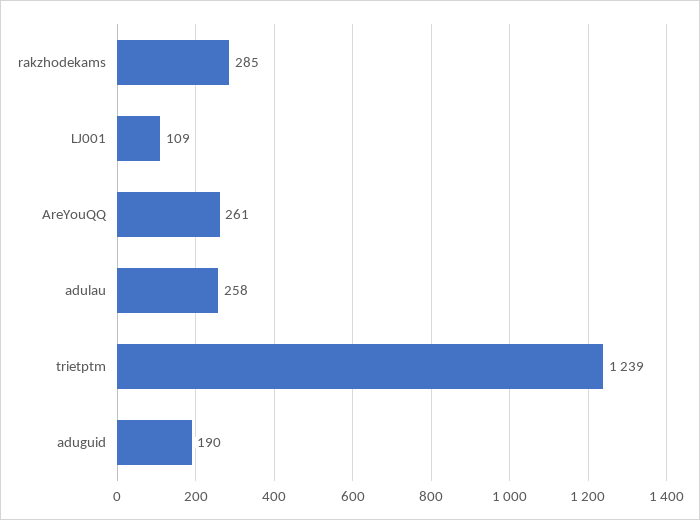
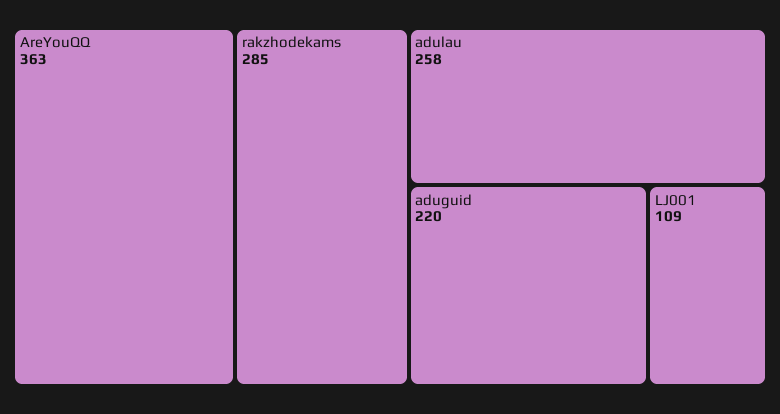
AreYouQQ: 261 -> 363
trietptm: 1239 -> none
aduguid: 190 -> 220

